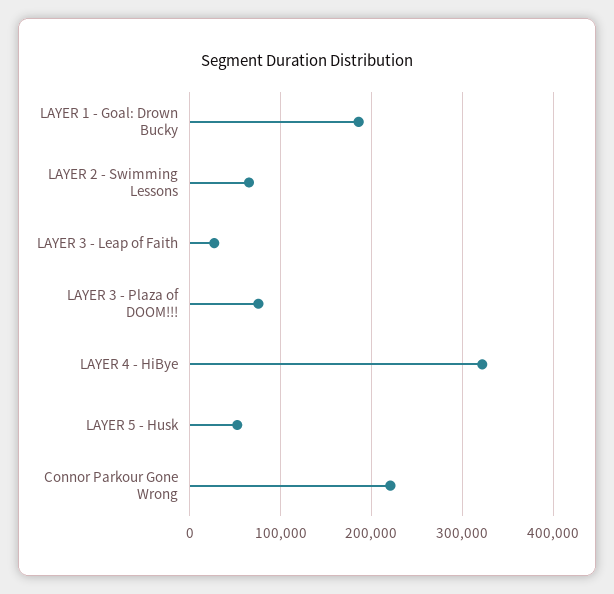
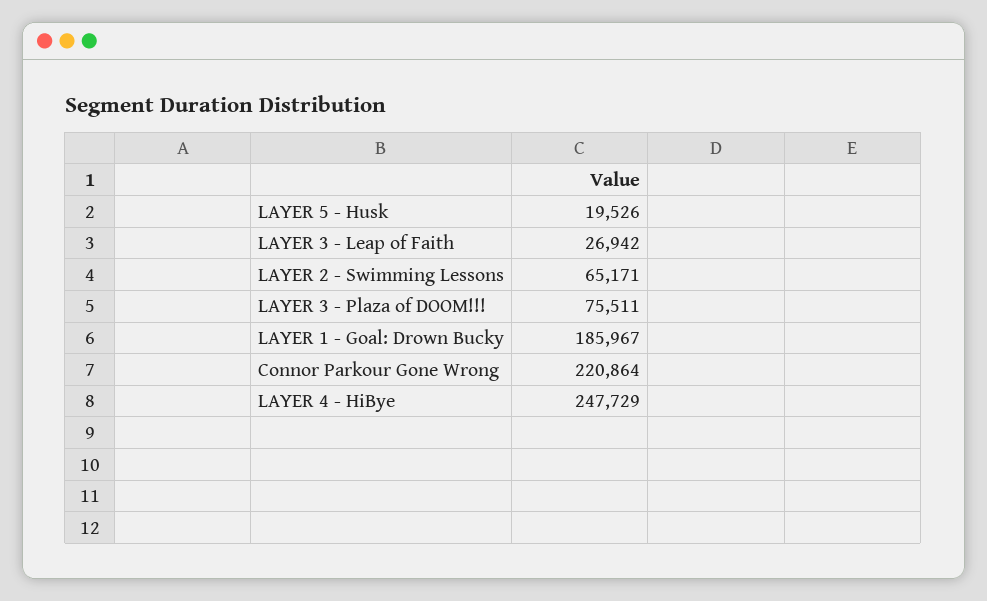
LAYER 4 - HiBye: 320000 -> 247729
LAYER 5 - Husk: 50000 -> 19526

